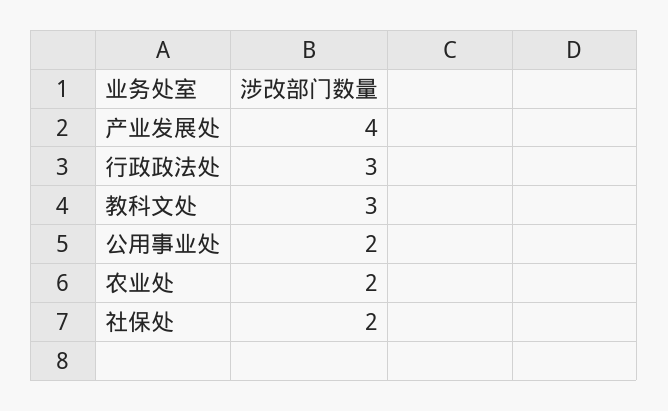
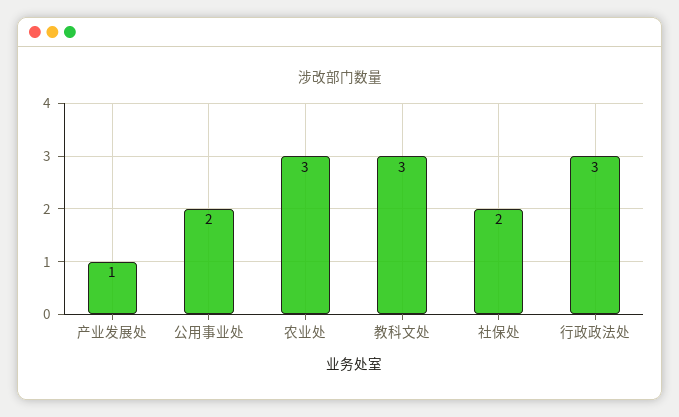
产业发展处: 4 -> 1
农业处: 2 -> 3

